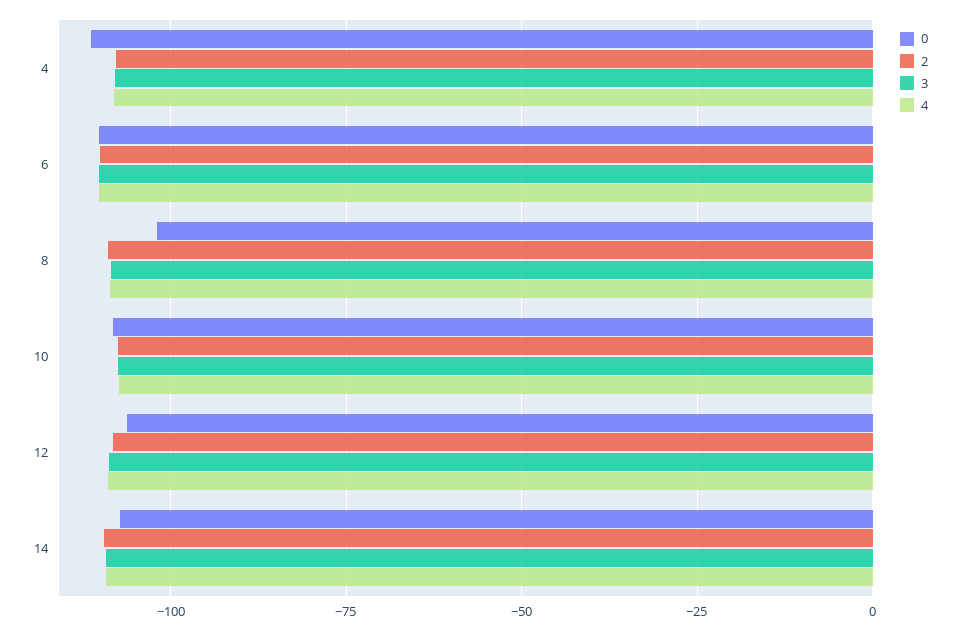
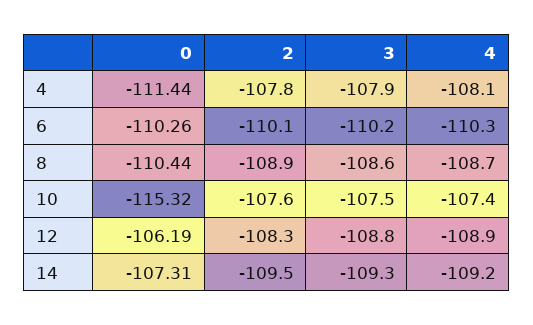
0, 8: -102.5 -> -110.44
0, 10: -107.5 -> -115.32

